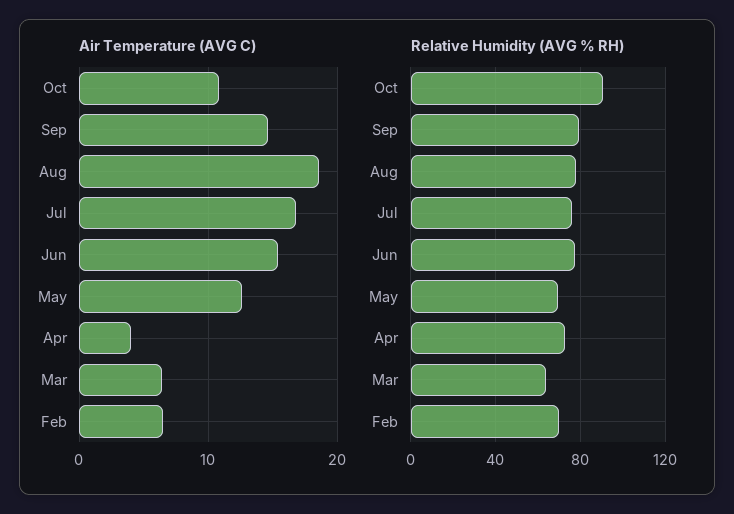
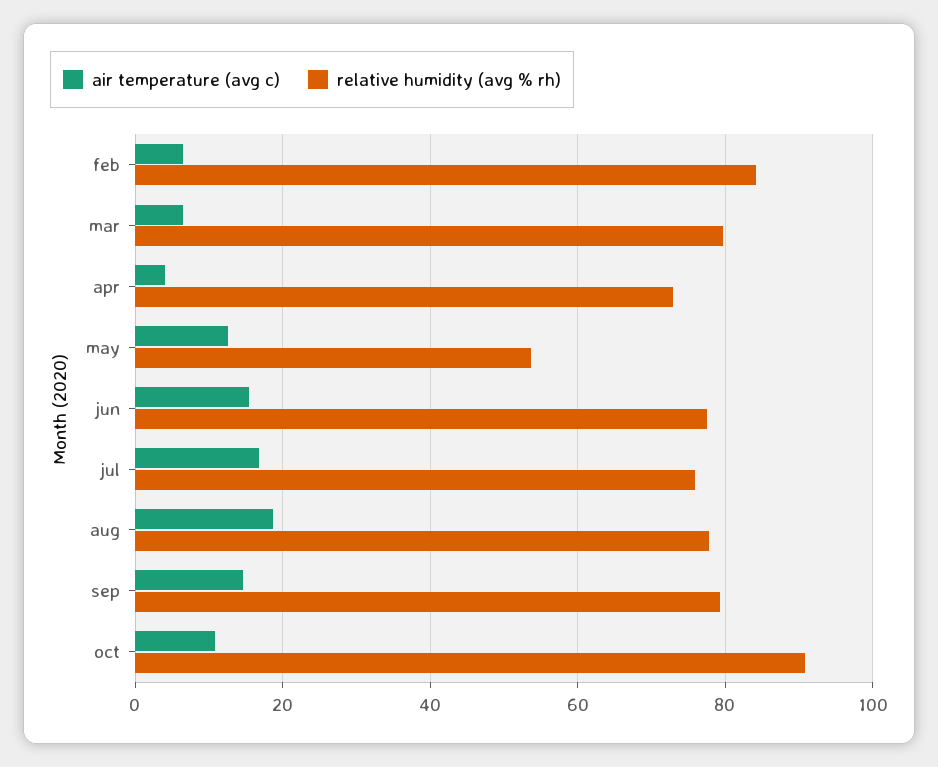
Relative Humidity (AVG % RH), May: 70 -> 54
Relative Humidity (AVG % RH), Mar: 65 -> 80
Relative Humidity (AVG % RH), Feb: 70 -> 84

